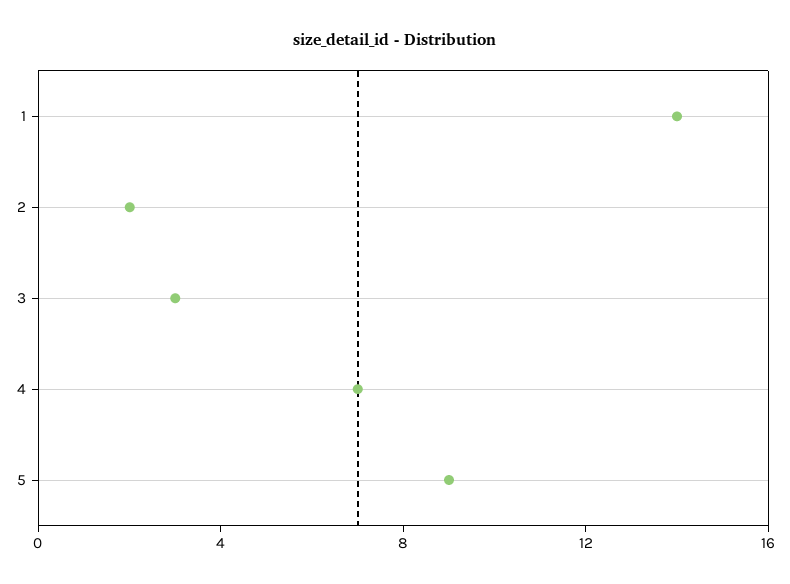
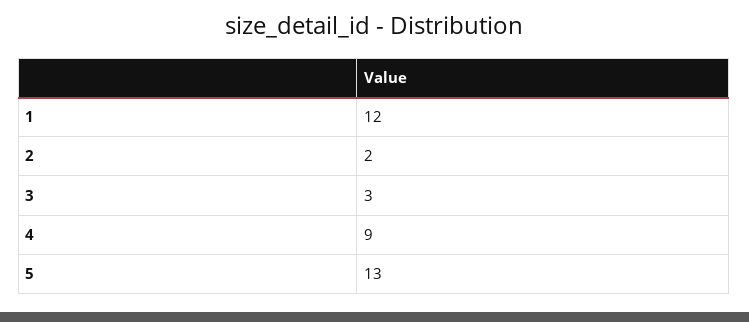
1: 14 -> 12
4: 7 -> 9
5: 9 -> 13

